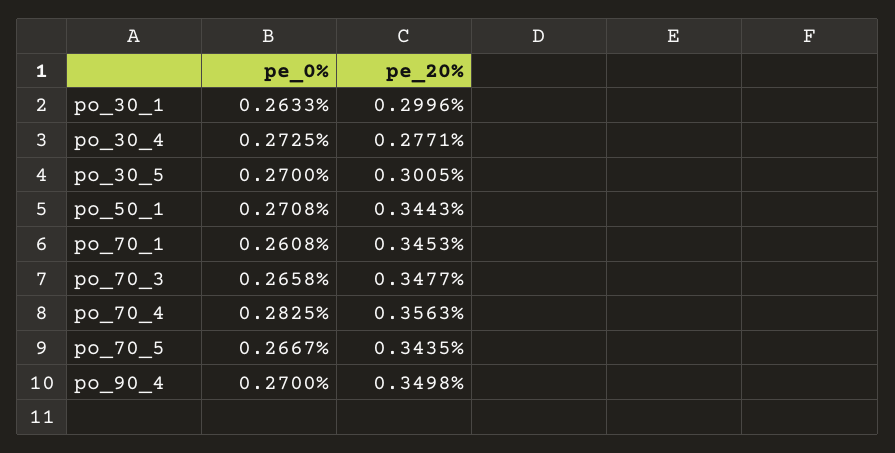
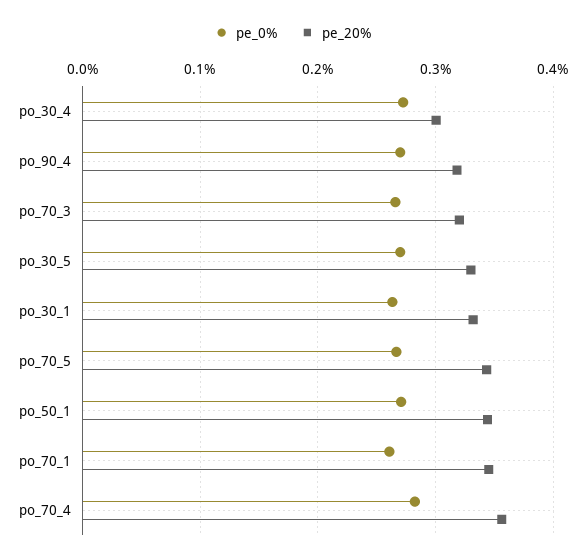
pe_20%, po_30_1: 0.2996 -> 0.33
pe_20%, po_30_4: 0.2771 -> 0.3
pe_20%, po_30_5: 0.3005 -> 0.33
pe_20%, po_70_3: 0.3477 -> 0.32
pe_20%, po_90_4: 0.3498 -> 0.32

